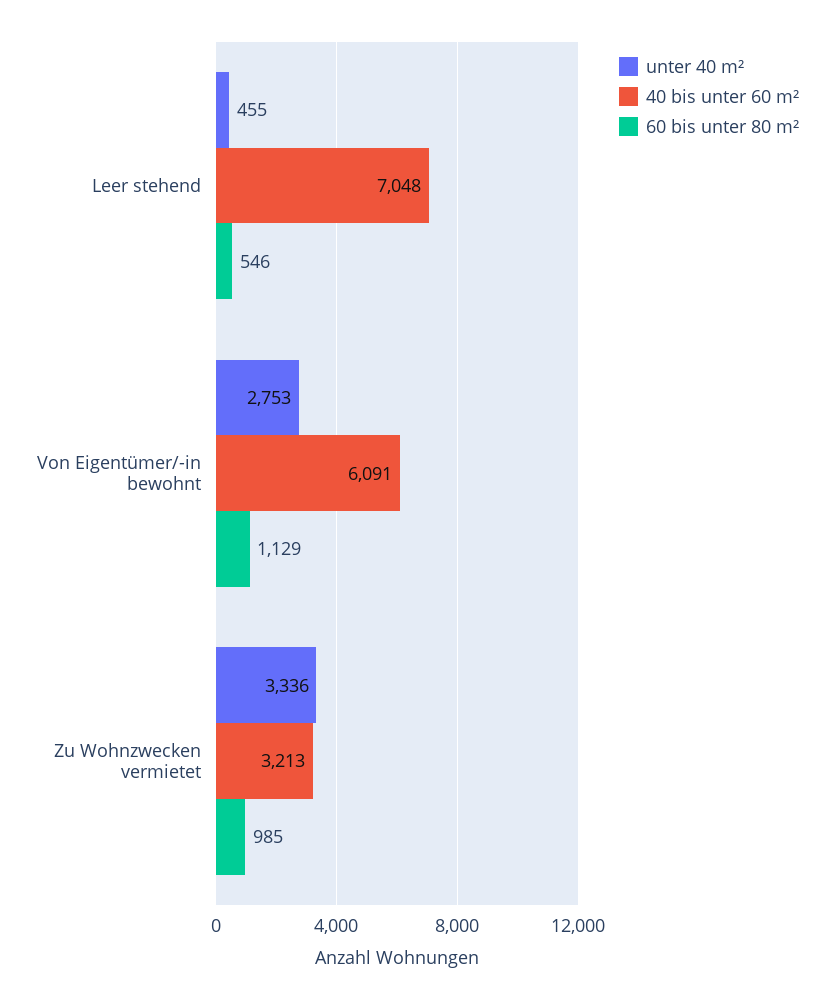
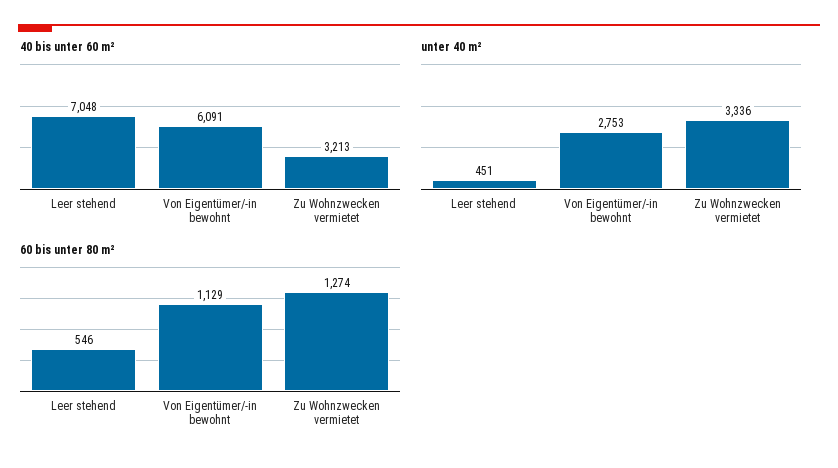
unter 40 m², Leer stehend: 455 -> 451
60 bis unter 80 m², Zu Wohnzwecken vermietet: 985 -> 1274

